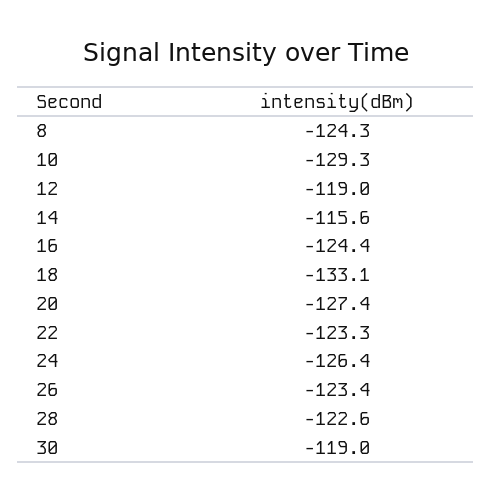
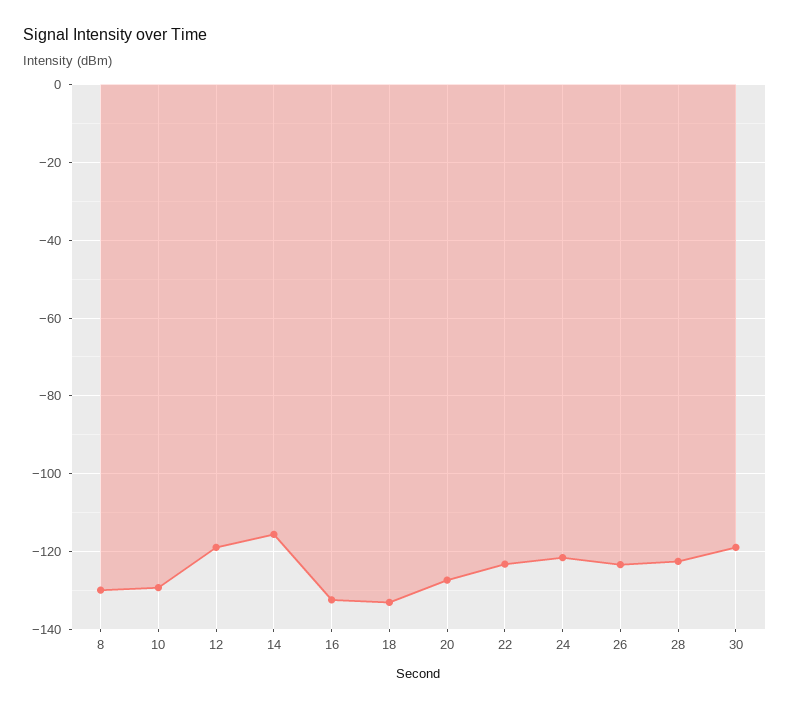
8: -124.3 -> -130
16: -124.4 -> -132
24: -126.4 -> -122

